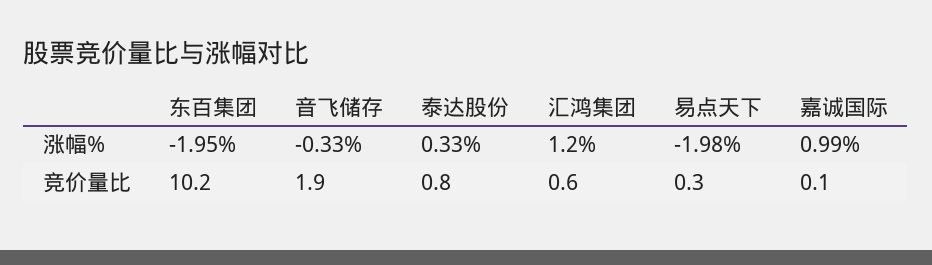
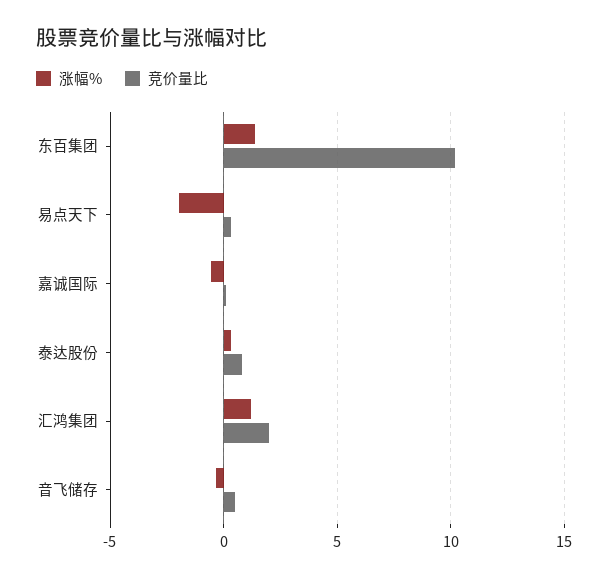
涨幅%, 东百集团: -1.95 -> 1.5
涨幅%, 嘉诚国际: 0.99 -> -0.5
竞价量比, 音飞储存: 1.9 -> 0.5
竞价量比, 汇鸿集团: 0.6 -> 2

